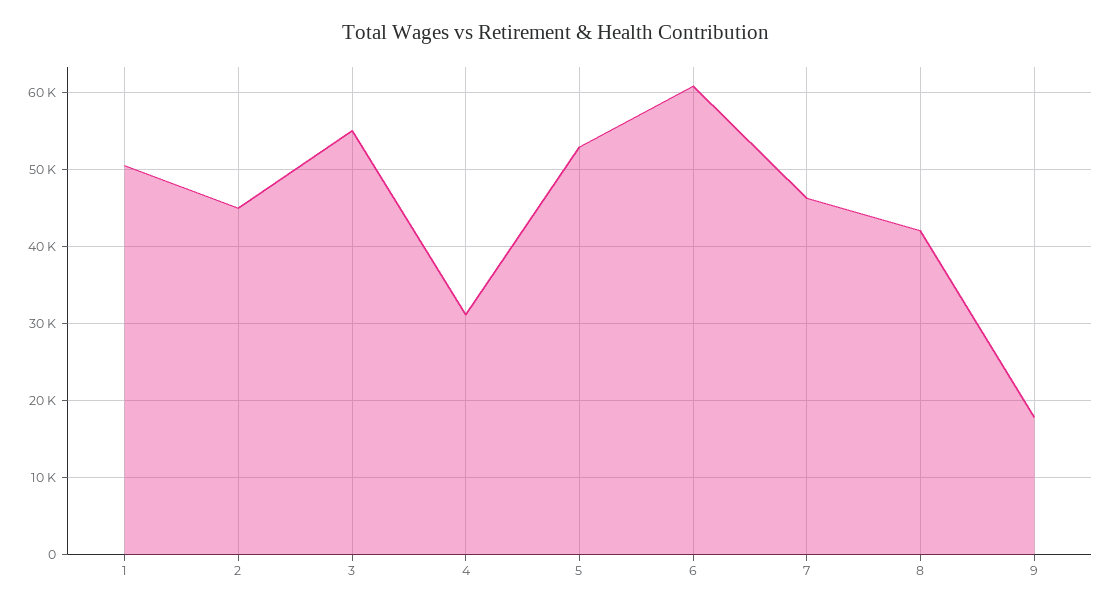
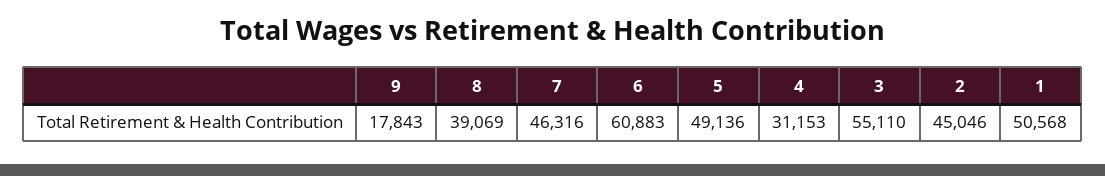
5: 53000 -> 49136
8: 42000 -> 39069

